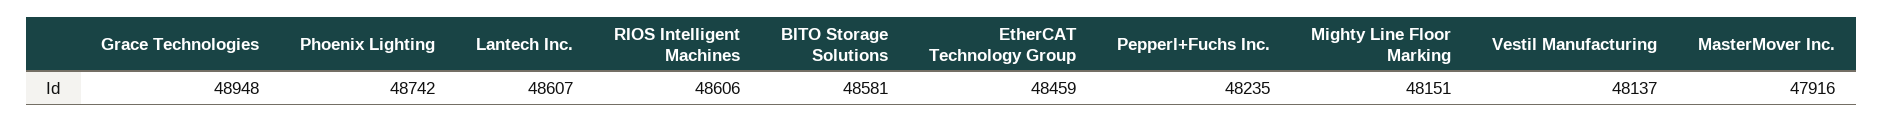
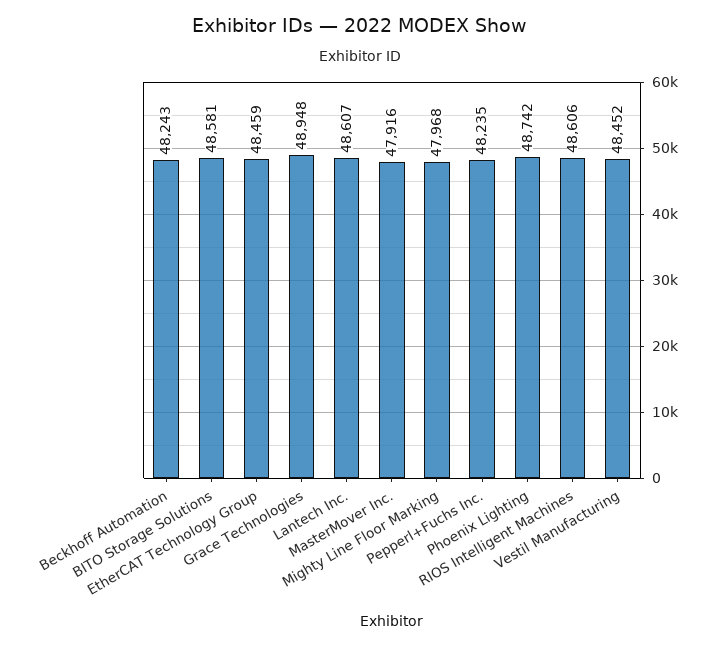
Mighty Line Floor Marking: 48151 -> 47968
Vestil Manufacturing: 48137 -> 48452
Beckhoff Automation: none -> 48243

